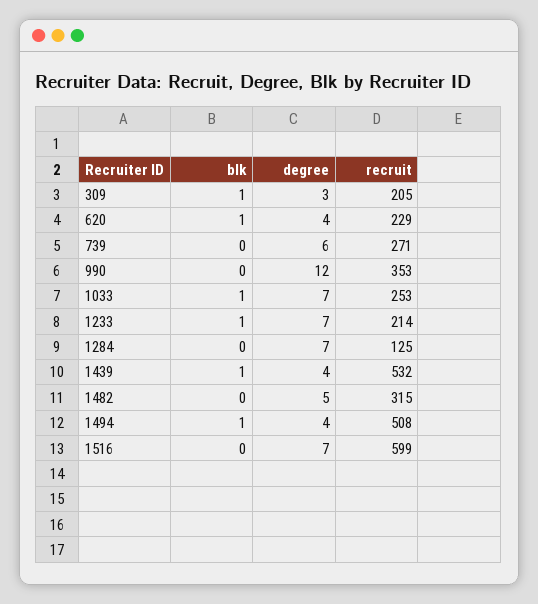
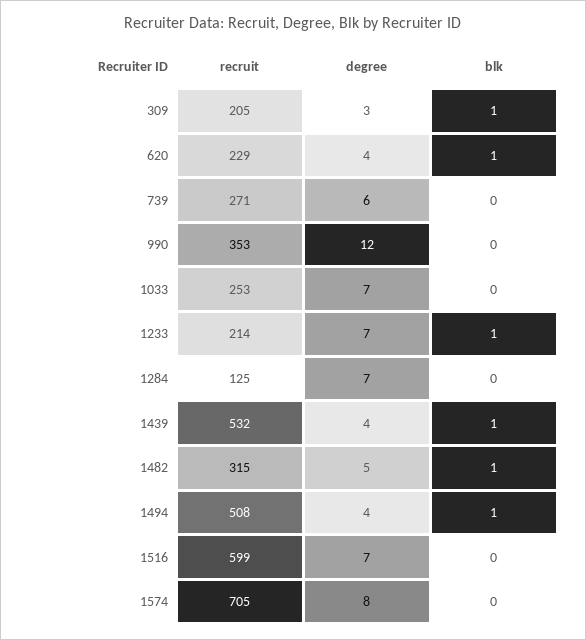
blk, 1033: 1 -> 0
blk, 1482: 0 -> 1
recruit, 1574: none -> 705
degree, 1574: none -> 8
blk, 1574: none -> 0

